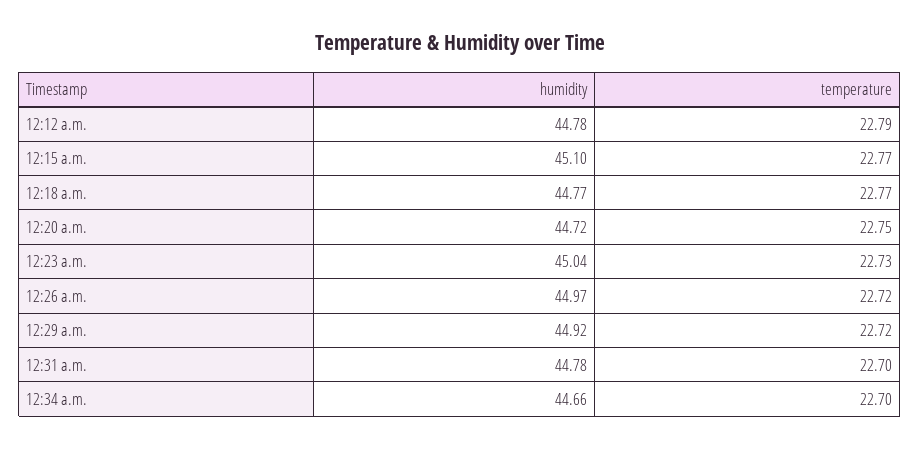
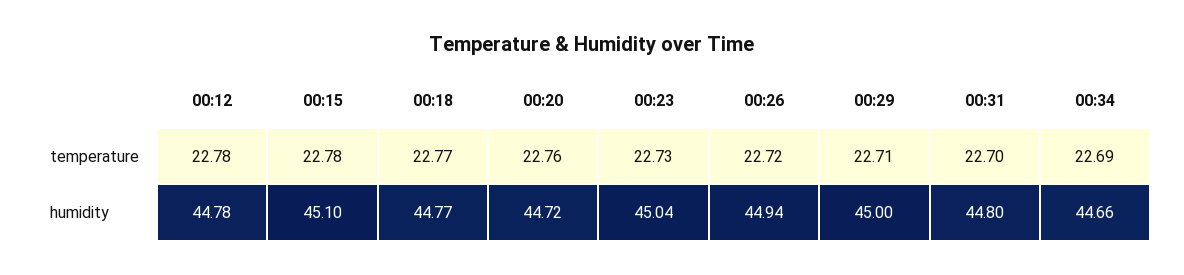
temperature, 12:12 a.m.: 22.79 -> 22.78
temperature, 12:15 a.m.: 22.77 -> 22.78
temperature, 12:20 a.m.: 22.75 -> 22.76
humidity, 12:26 a.m.: 44.97 -> 44.94
humidity, 12:29 a.m.: 44.92 -> 45
temperature, 12:29 a.m.: 22.72 -> 22.71
humidity, 12:31 a.m.: 44.78 -> 44.8
temperature, 12:34 a.m.: 22.7 -> 22.69

